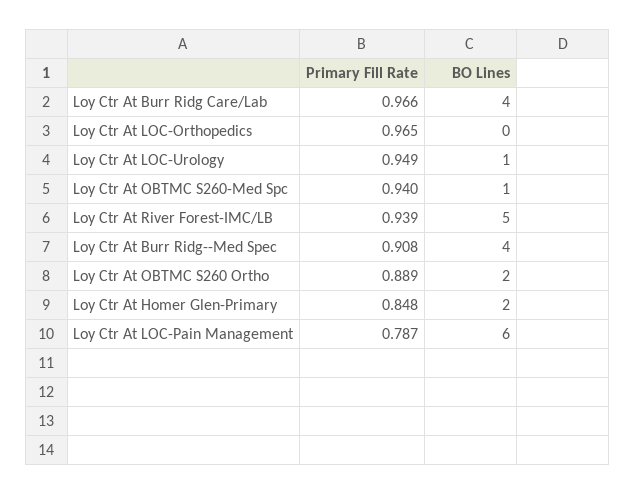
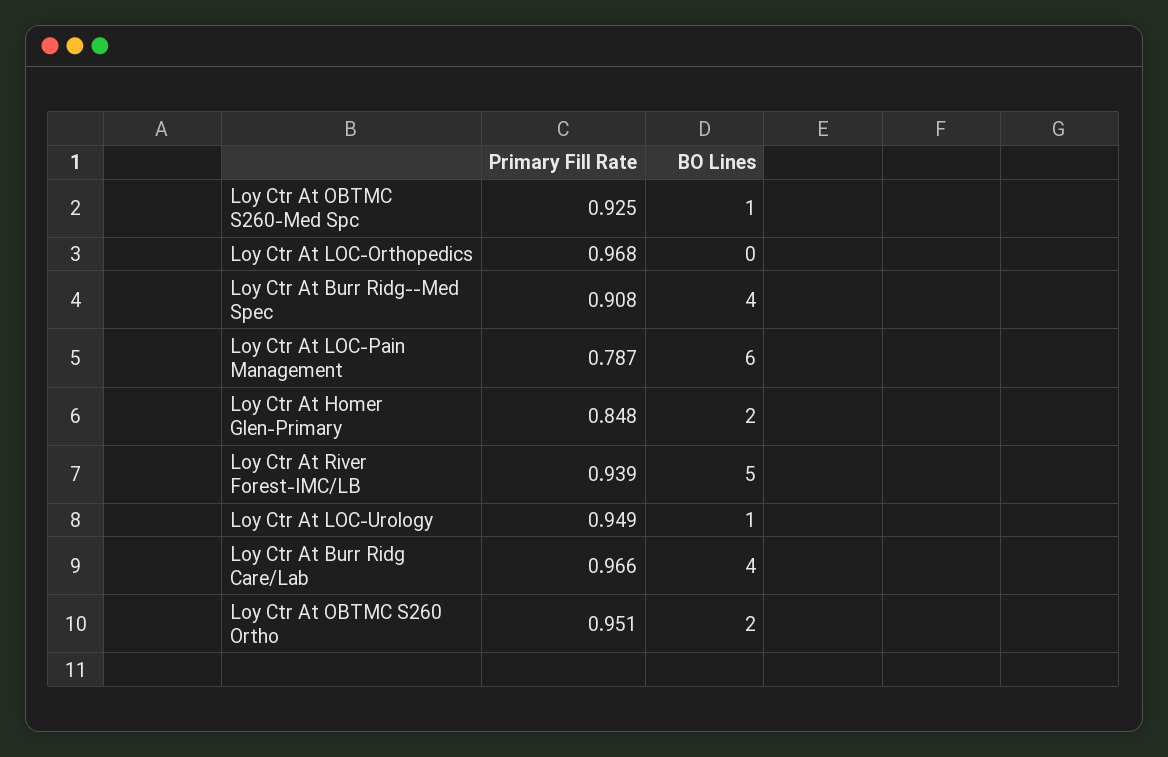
Primary Fill Rate, Loy Ctr At LOC-Orthopedics: 0.965 -> 0.968
Primary Fill Rate, Loy Ctr At OBTMC S260-Med Spc: 0.94 -> 0.925
Primary Fill Rate, Loy Ctr At OBTMC S260 Ortho: 0.889 -> 0.951

